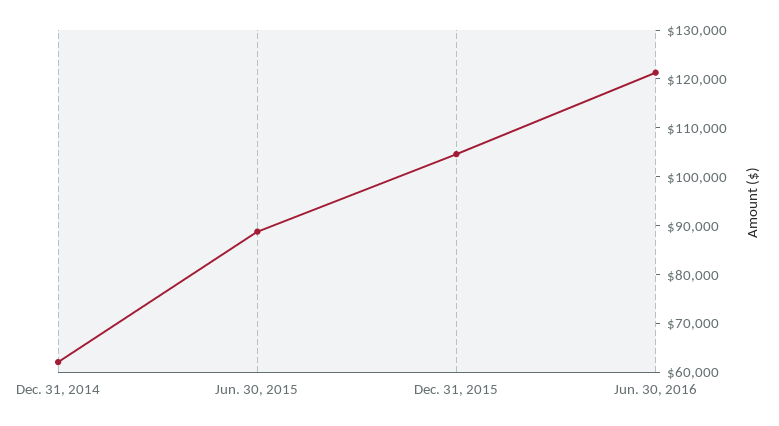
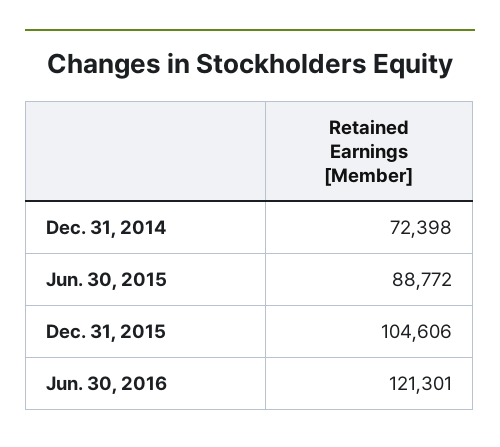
Dec. 31, 2014: 62000 -> 72398

